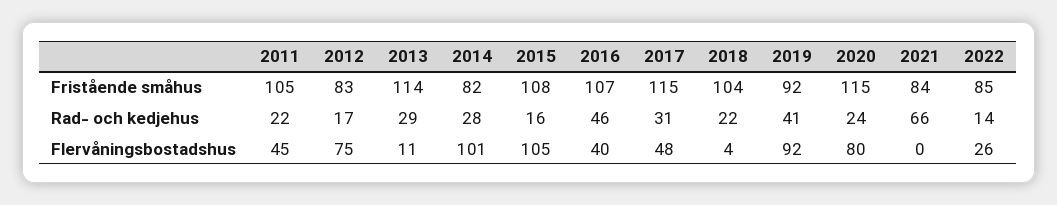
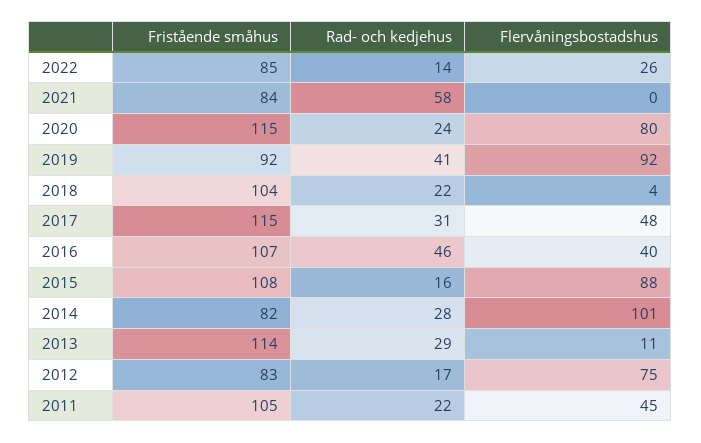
2021, Rad- och kedjehus: 66 -> 58
2015, Flervåningsbostadshus: 105 -> 88

